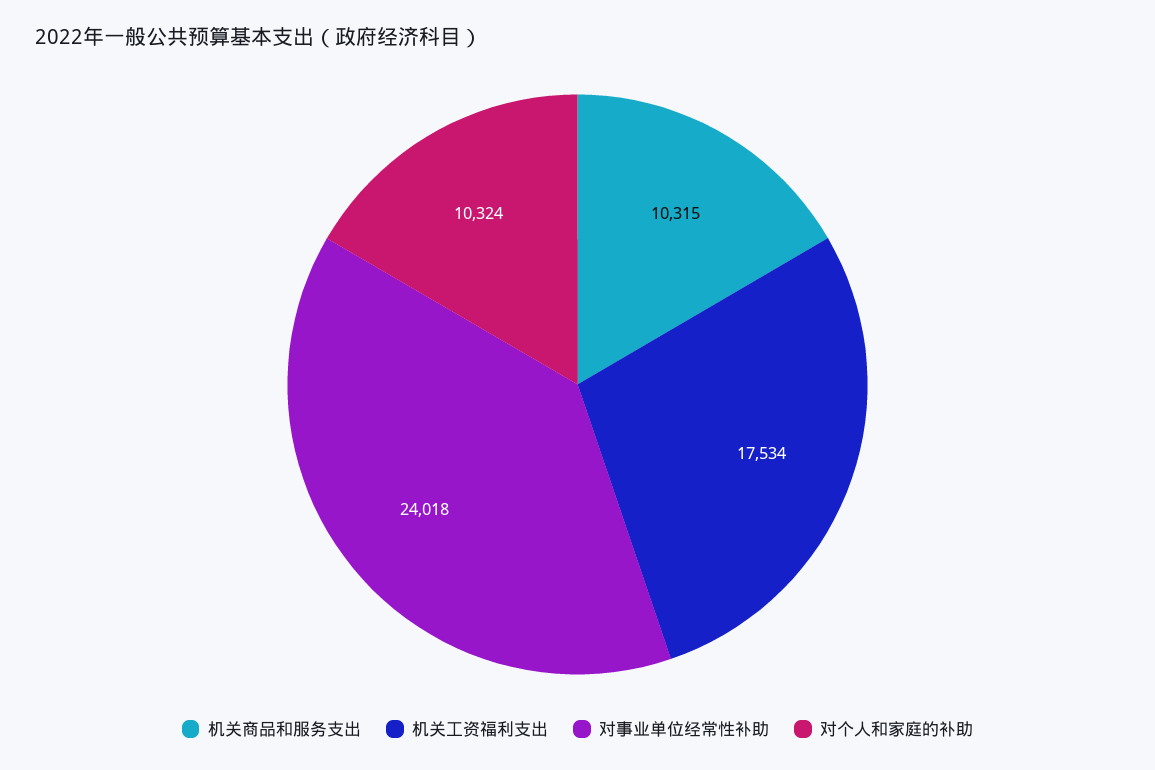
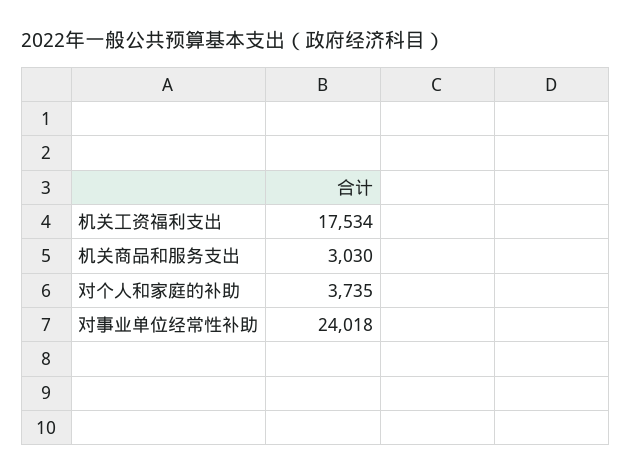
机关商品和服务支出: 10315 -> 3030
对个人和家庭的补助: 10324 -> 3735

